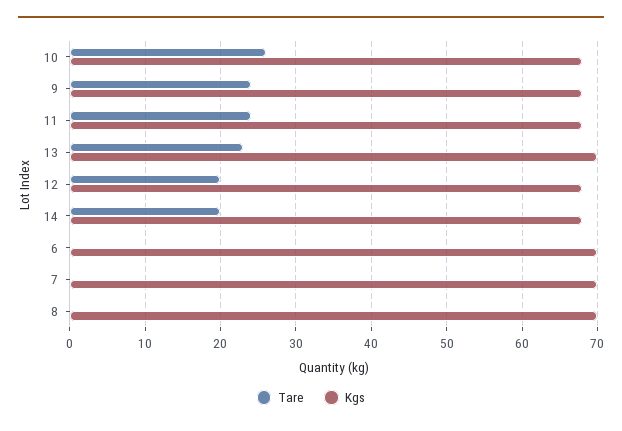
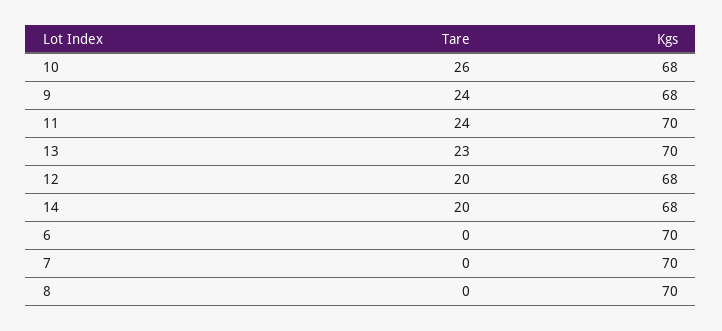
Kgs, 11: 68 -> 70

